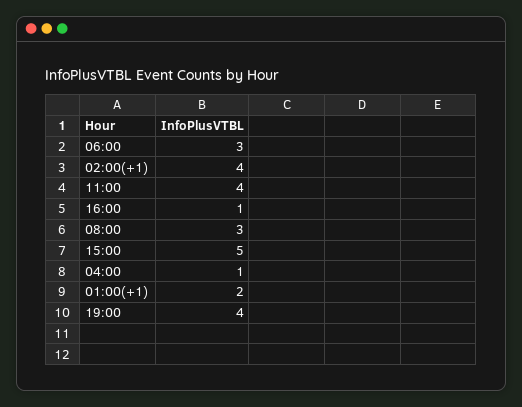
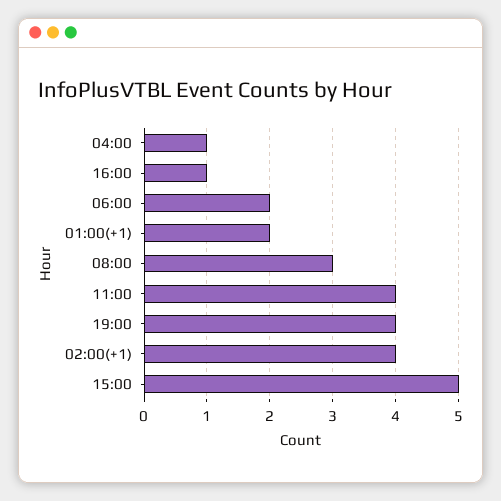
06:00: 3 -> 2

